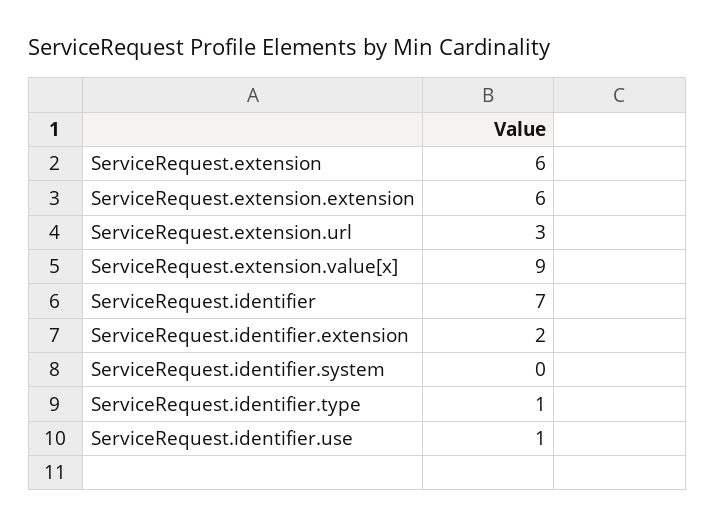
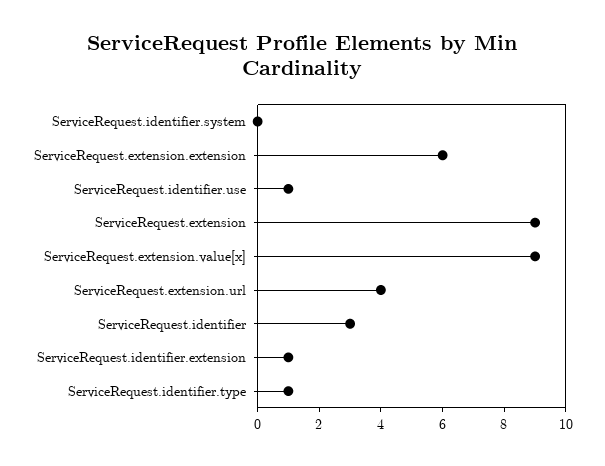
ServiceRequest.extension: 6 -> 9
ServiceRequest.extension.url: 3 -> 4
ServiceRequest.identifier: 7 -> 3
ServiceRequest.identifier.extension: 2 -> 1

